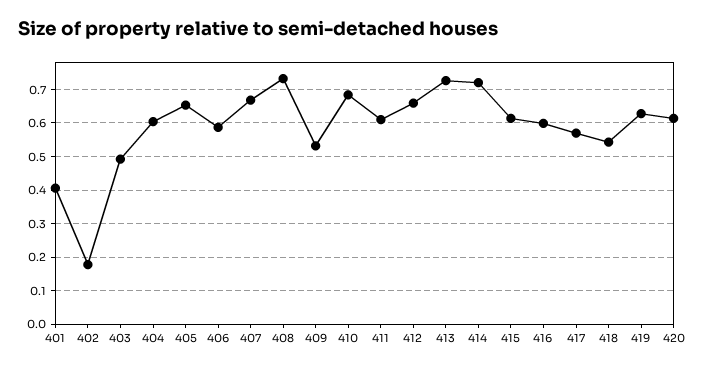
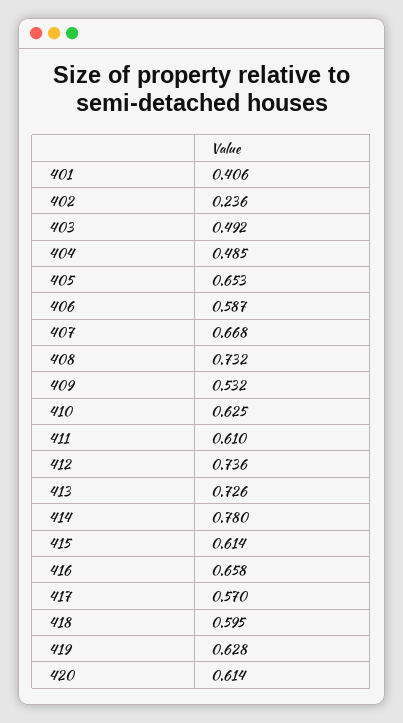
402: 0.18 -> 0.236
404: 0.6 -> 0.485
410: 0.68 -> 0.625
412: 0.66 -> 0.736
414: 0.72 -> 0.78
416: 0.6 -> 0.658
418: 0.54 -> 0.595

